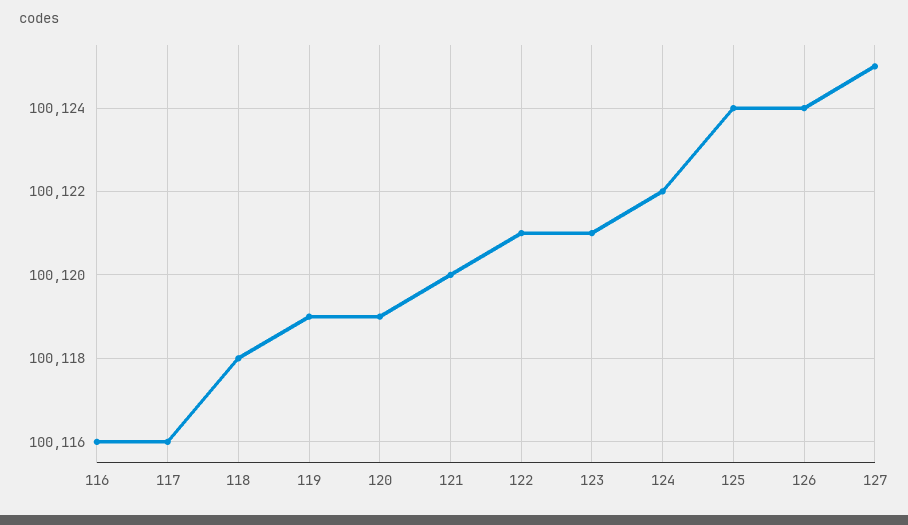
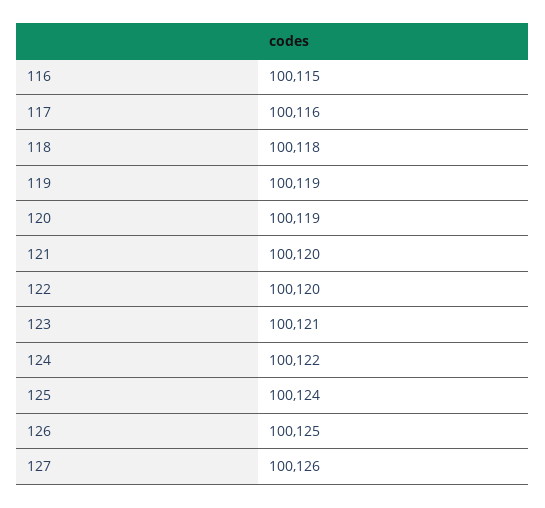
116: 100116 -> 100115
122: 100121 -> 100120
126: 100124 -> 100125
127: 100125 -> 100126

